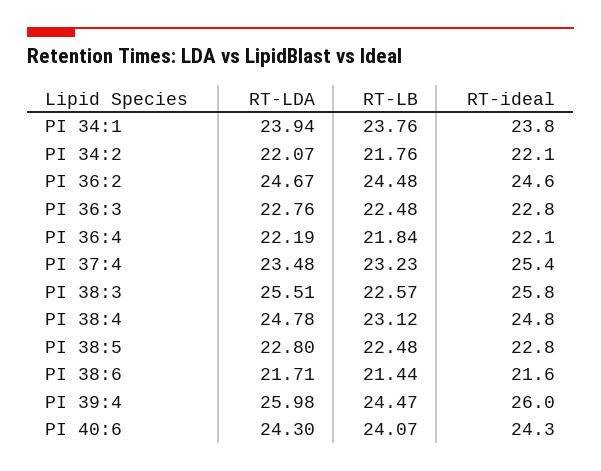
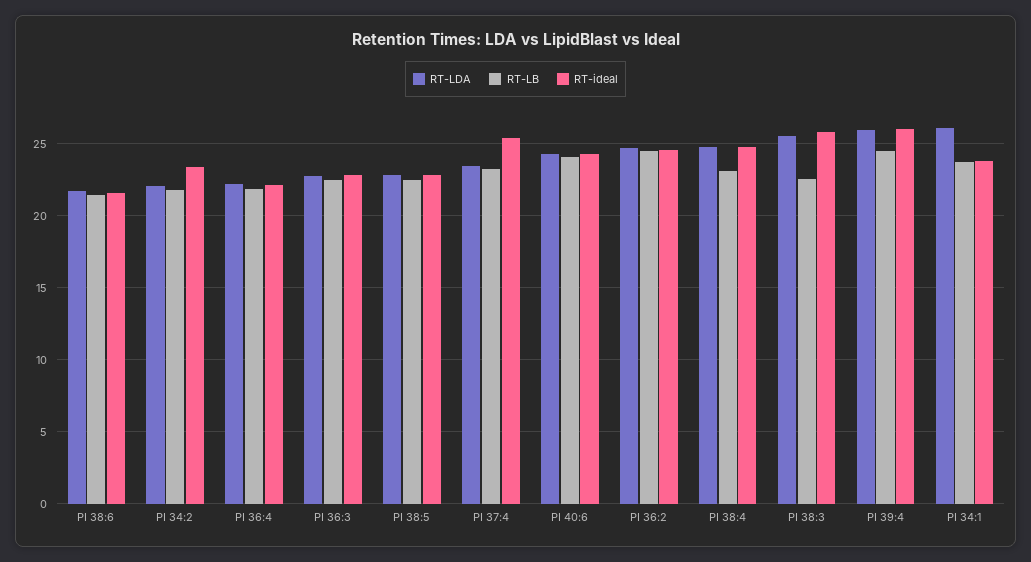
RT-LDA, PI 34:1: 23.94 -> 26
RT-ideal, PI 34:2: 22.1 -> 23.5

